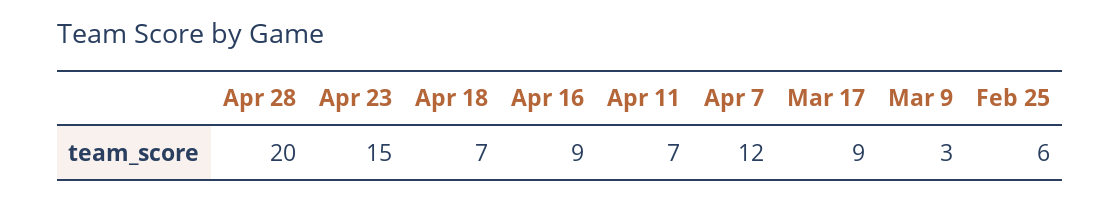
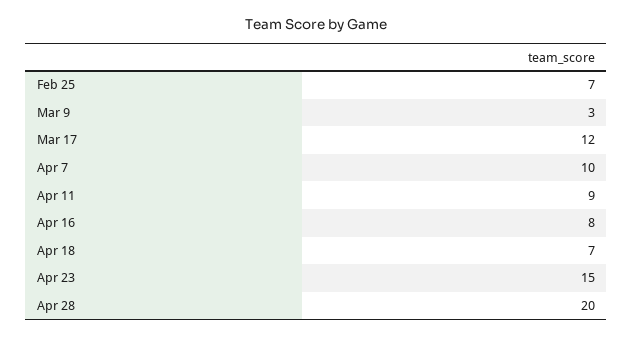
Apr 16: 9 -> 8
Apr 11: 7 -> 9
Apr 7: 12 -> 10
Mar 17: 9 -> 12
Feb 25: 6 -> 7

